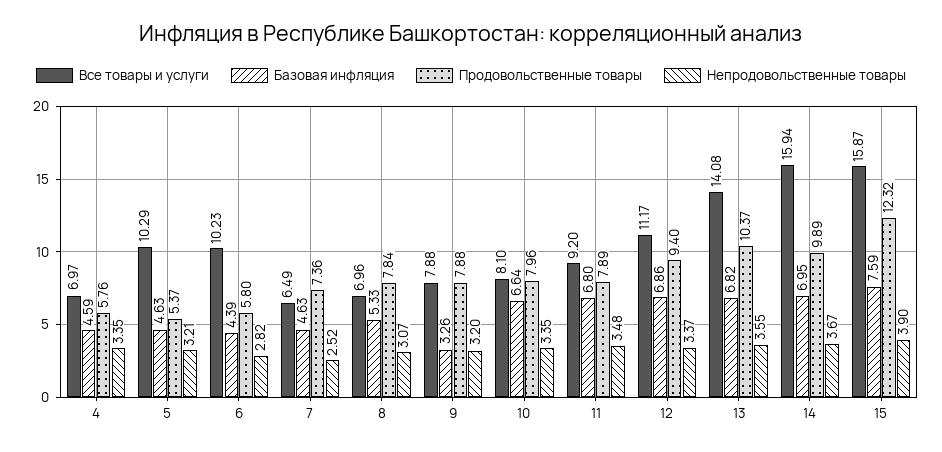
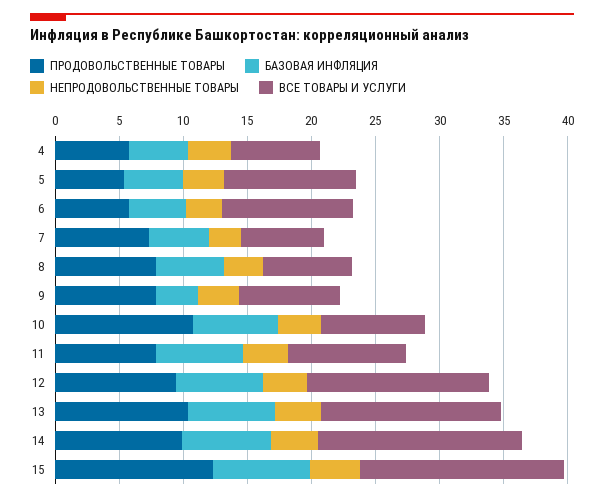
Продовольственные товары, 10: 7.96 -> 11
Все товары и услуги, 12: 11.17 -> 14

